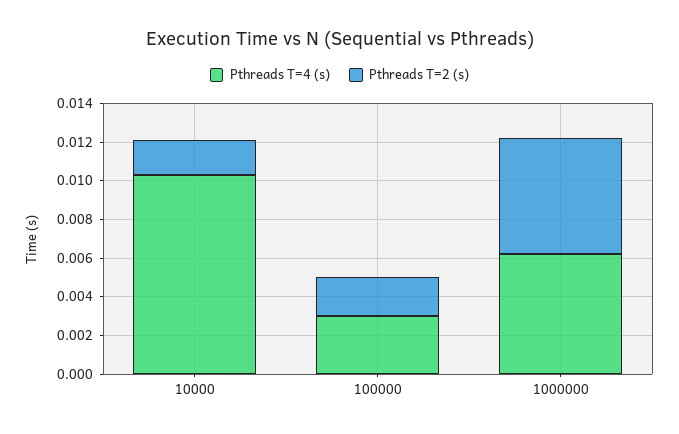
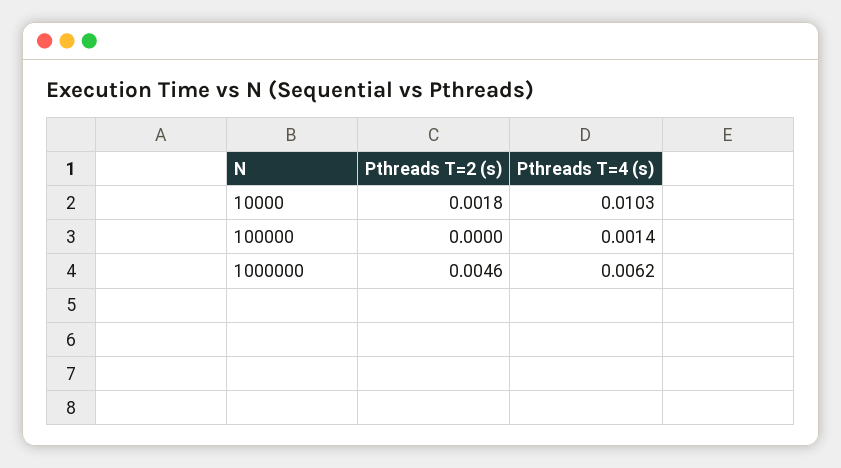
Pthreads T=4 (s), 100000: 0.003 -> 0.0014
Pthreads T=2 (s), 100000: 0.002 -> 0
Pthreads T=2 (s), 1000000: 0.006 -> 0.0046

